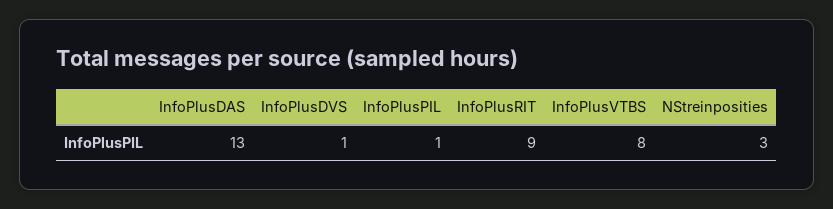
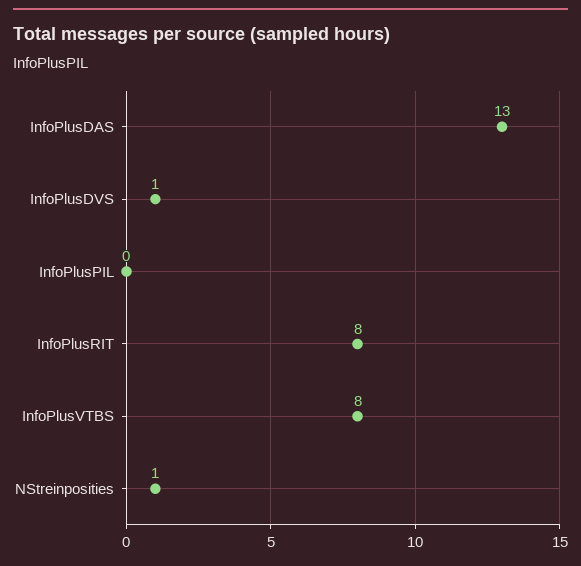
InfoPlusPIL: 1 -> 0
InfoPlusRIT: 9 -> 8
NStreinposities: 3 -> 1

